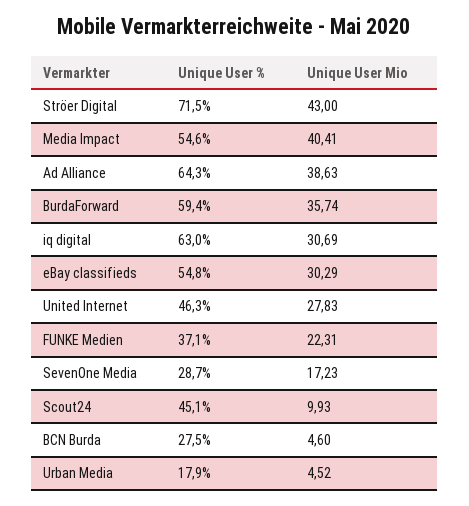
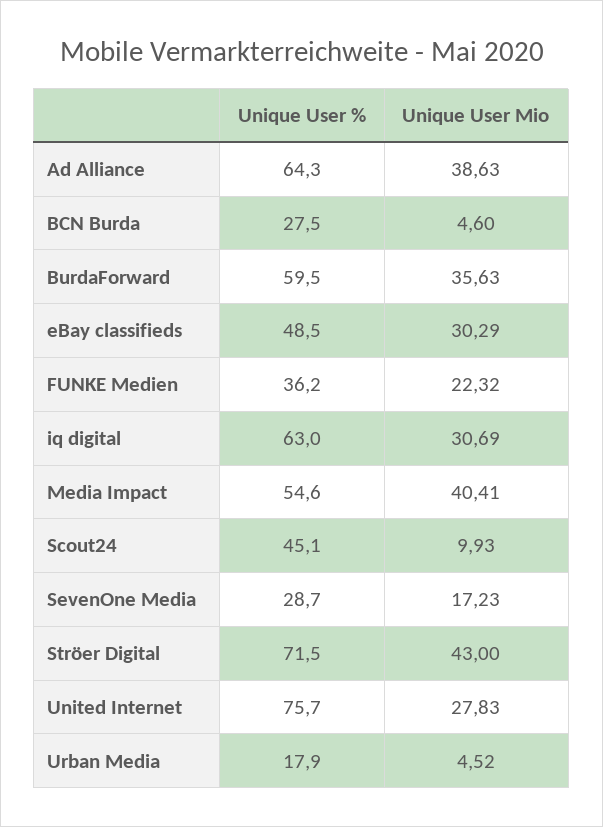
Unique User %, BurdaForward: 59.4 -> 59.5
Unique User Mio, BurdaForward: 35.74 -> 35.63
Unique User %, eBay classifieds: 54.8 -> 48.5
Unique User %, United Internet: 46.3 -> 75.7
Unique User %, FUNKE Medien: 37.1 -> 36.2
Unique User Mio, FUNKE Medien: 22.31 -> 22.32

